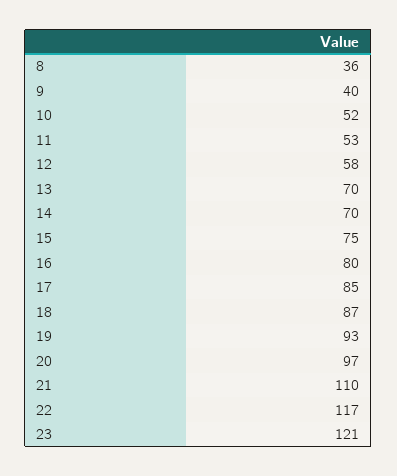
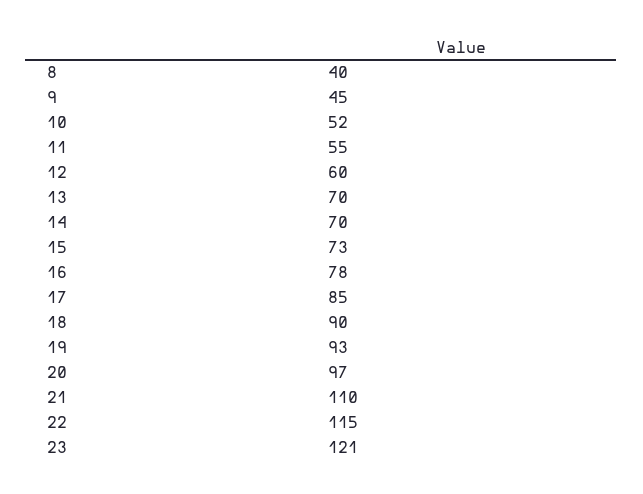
8: 36 -> 40
9: 40 -> 45
11: 53 -> 55
12: 58 -> 60
15: 75 -> 73
16: 80 -> 78
18: 87 -> 90
22: 117 -> 115

